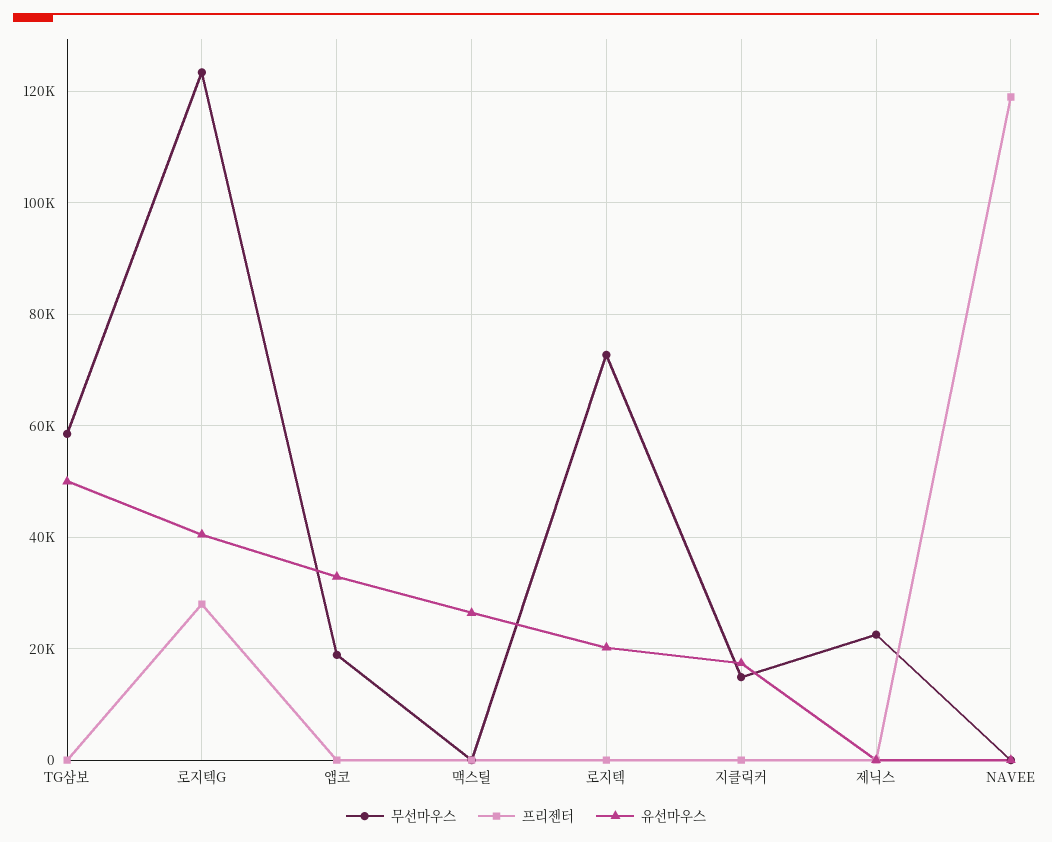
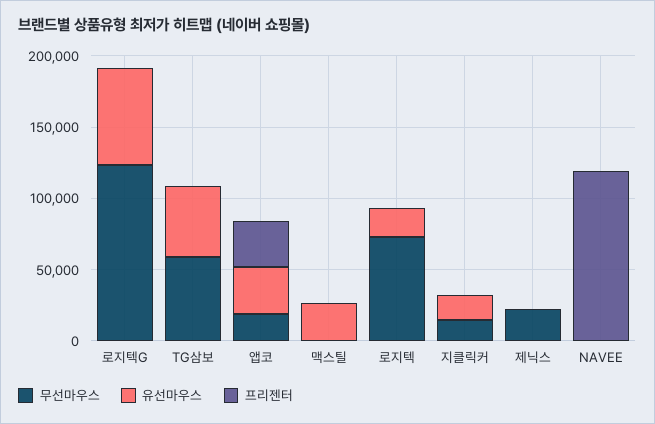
프리젠터, 로지텍G: 28000 -> 0
유선마우스, 로지텍G: 40000 -> 70000
프리젠터, 앱코: 0 -> 30000

